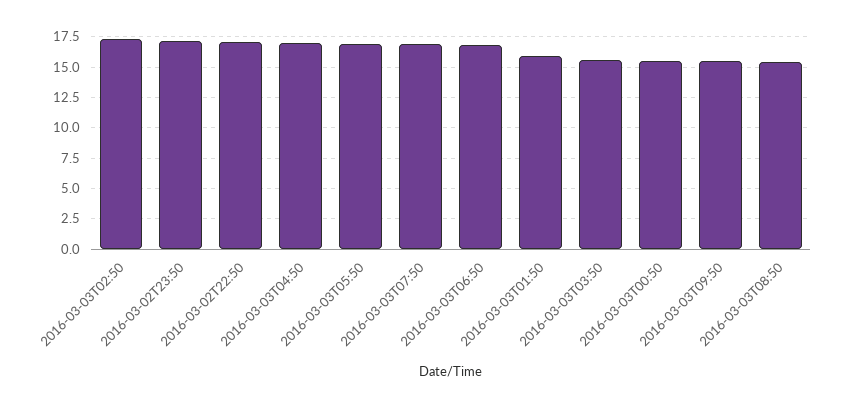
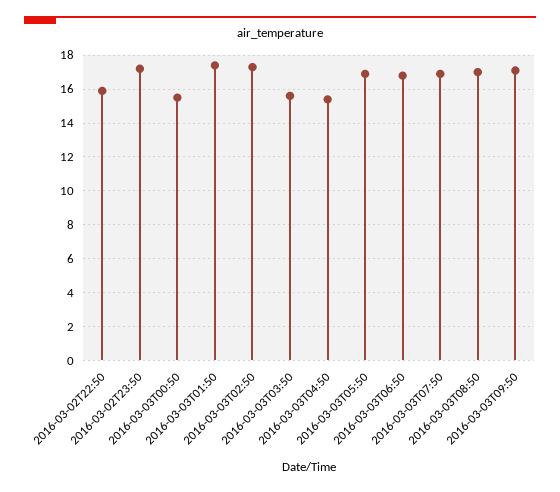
2016-03-02T22:50: 17 -> 16
2016-03-03T04:50: 17 -> 15.5
2016-03-03T01:50: 16 -> 17.5
2016-03-03T09:50: 15.5 -> 17
2016-03-03T08:50: 15.5 -> 17

